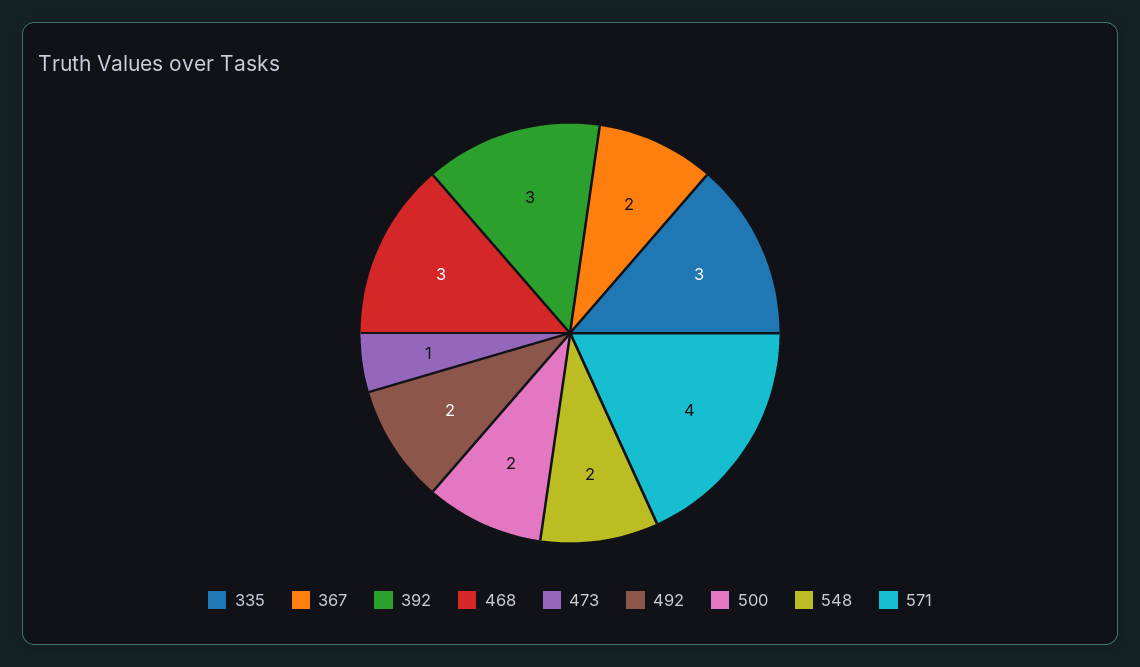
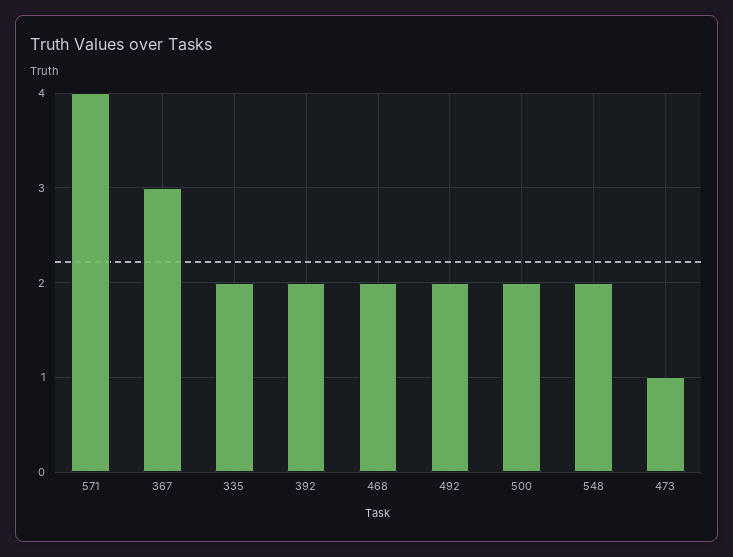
335: 3 -> 2
367: 2 -> 3
392: 3 -> 2
468: 3 -> 2

